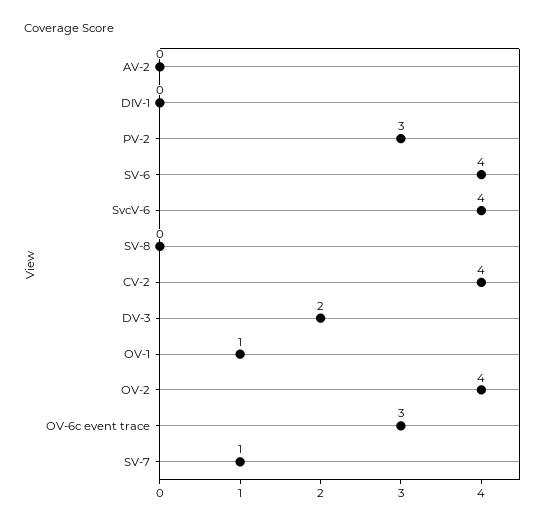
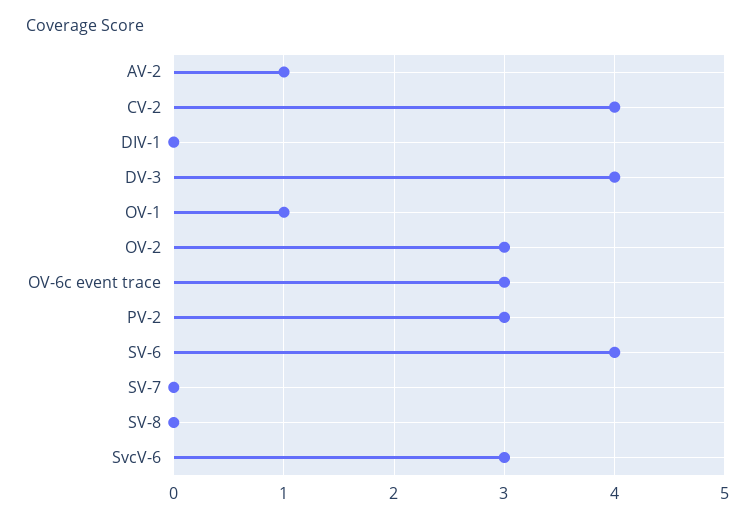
AV-2: 0 -> 1
SvcV-6: 4 -> 3
DV-3: 2 -> 4
OV-2: 4 -> 3
SV-7: 1 -> 0

